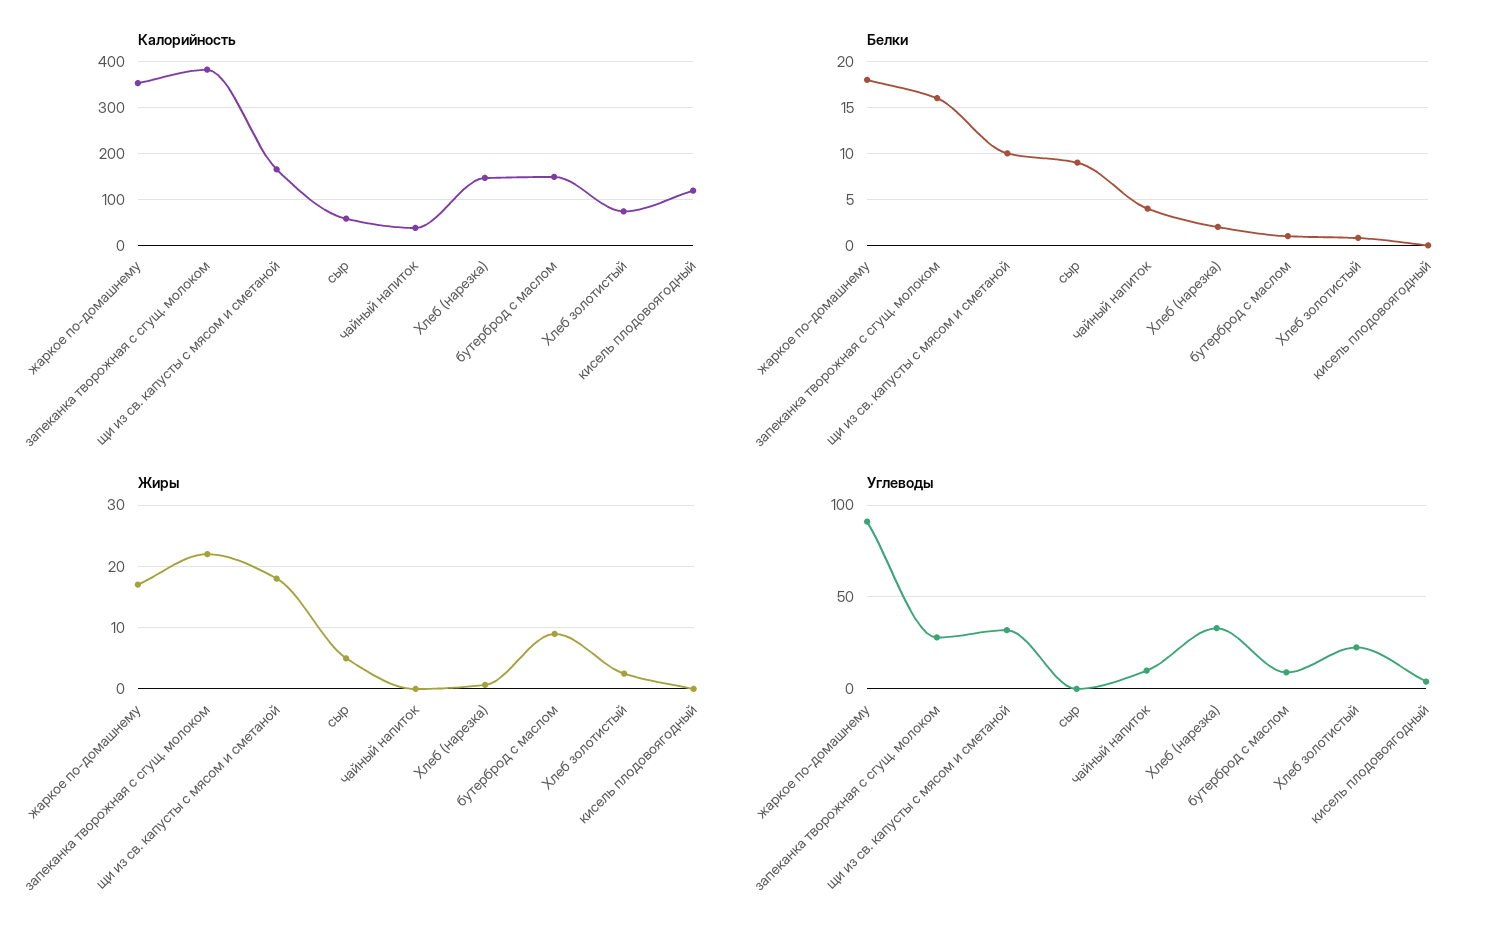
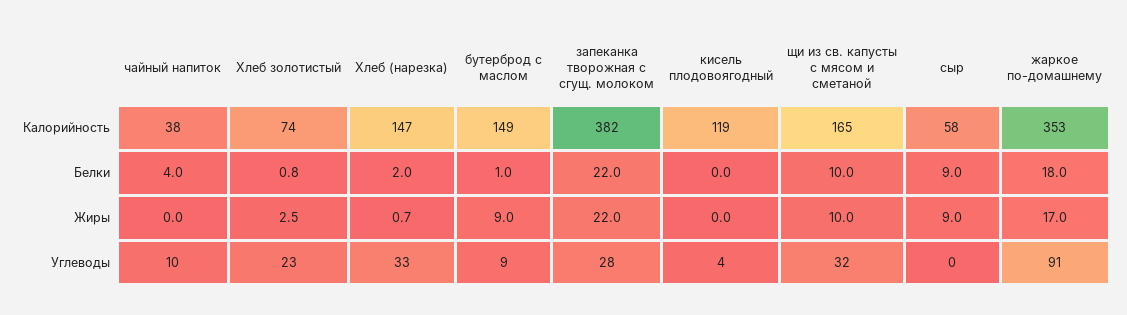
Белки, запеканка творожная с сгущ. молоком: 16 -> 22
Жиры, щи из св. капусты с мясом и сметаной: 18 -> 10
Жиры, сыр: 5 -> 9

